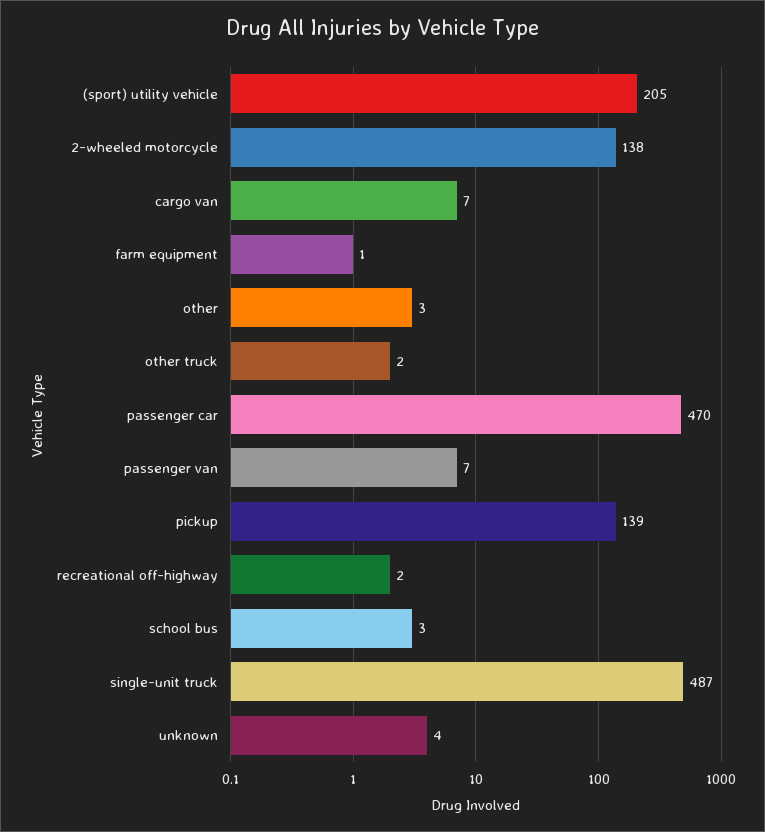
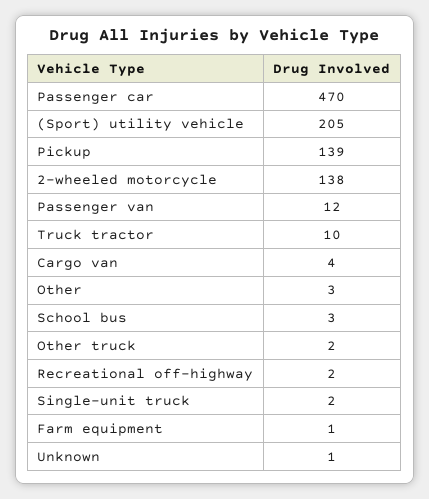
cargo van: 7 -> 4
passenger van: 7 -> 12
single-unit truck: 487 -> 2
unknown: 4 -> 1
Truck tractor: none -> 10

